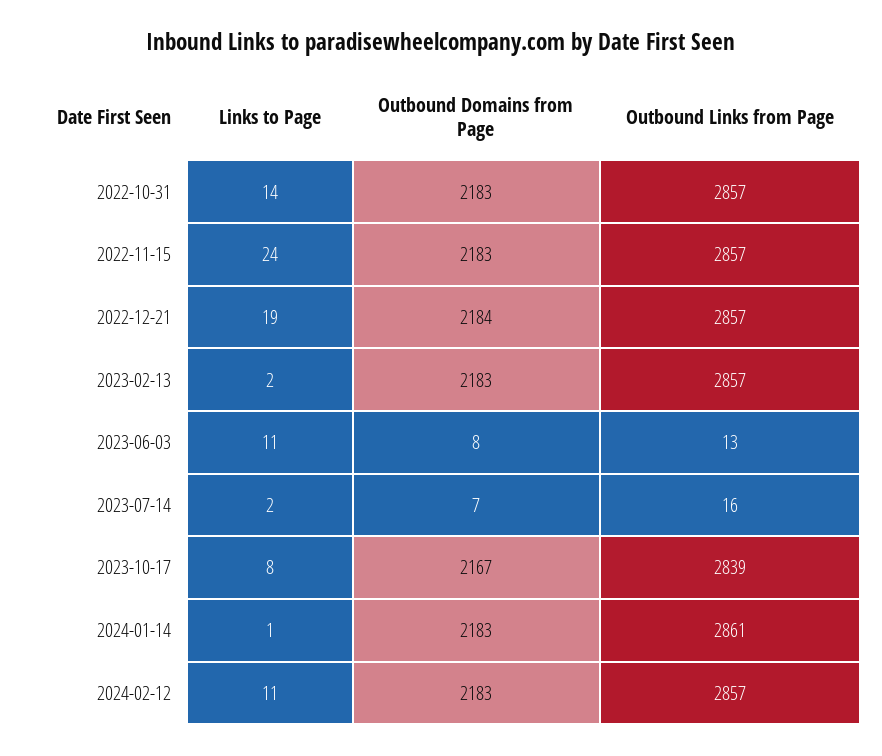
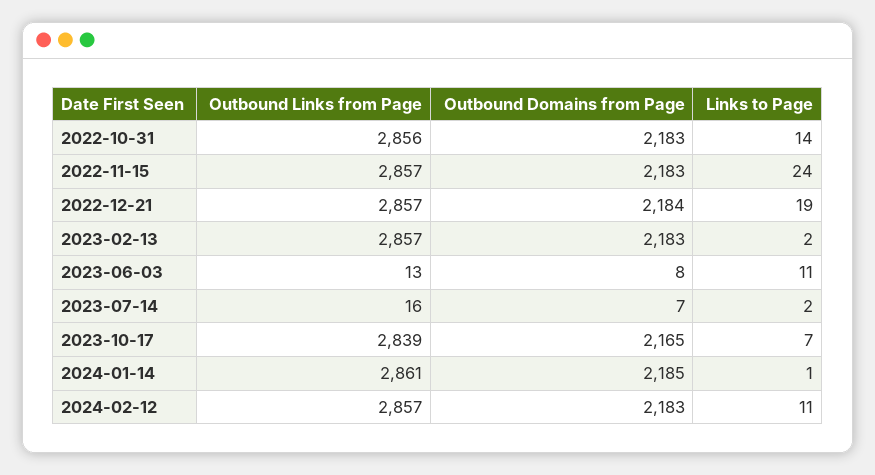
Outbound Links from Page, 2022-10-31: 2857 -> 2856
Links to Page, 2023-10-17: 8 -> 7
Outbound Domains from Page, 2023-10-17: 2167 -> 2165
Outbound Domains from Page, 2024-01-14: 2183 -> 2185

